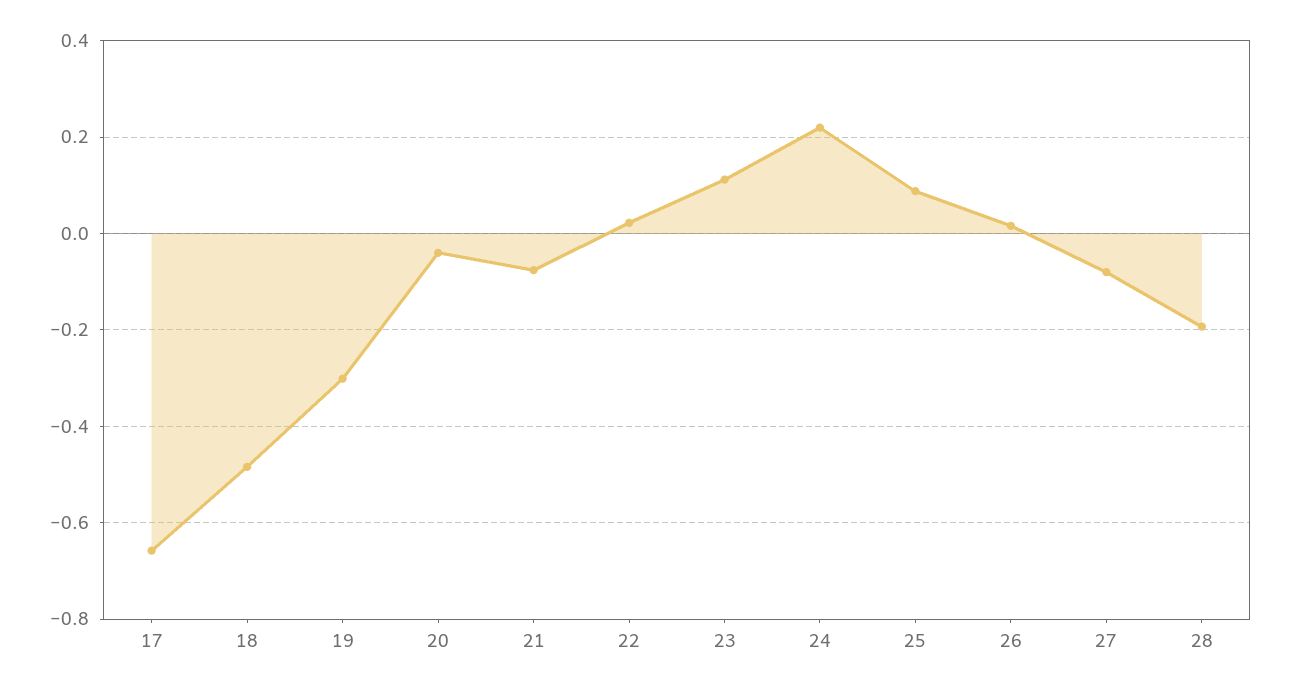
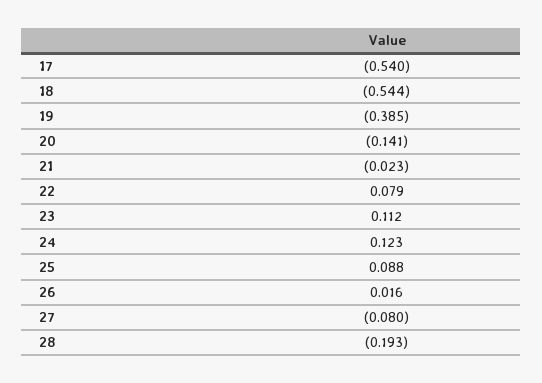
17: -0.66 -> -0.54
18: -0.48 -> -0.544
19: -0.3 -> -0.385
20: -0.04 -> -0.141
21: -0.08 -> -0.023
22: 0.02 -> 0.079
24: 0.22 -> 0.123

